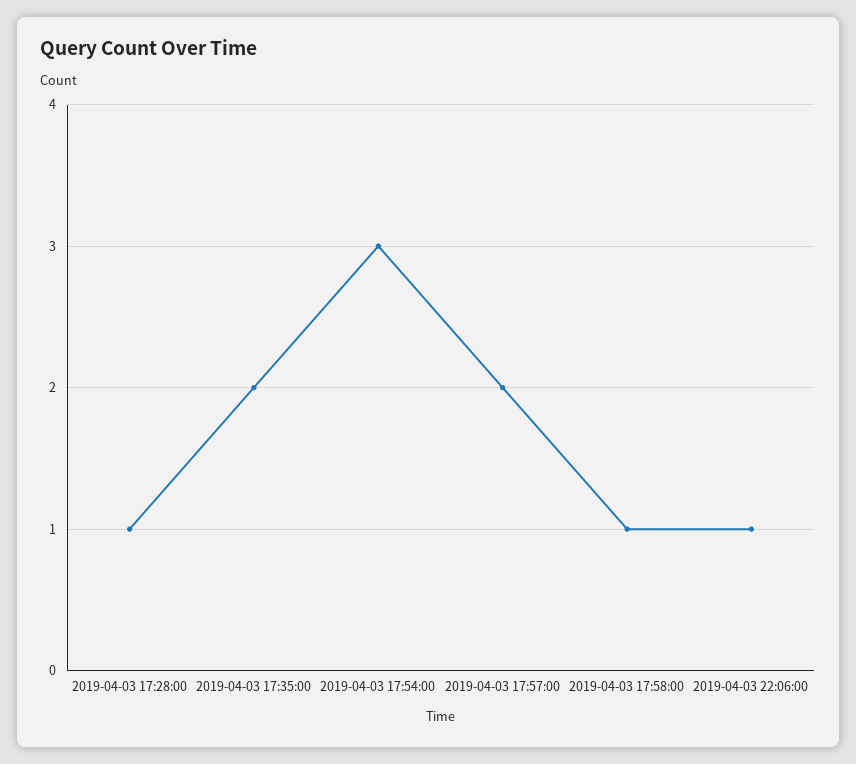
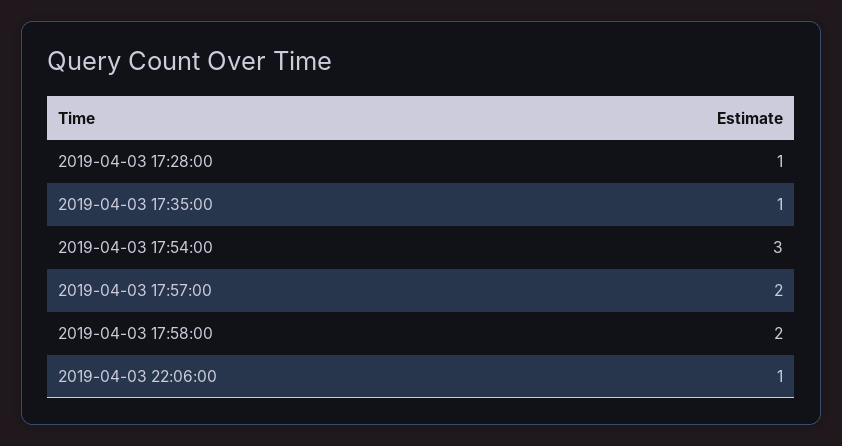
2019-04-03 17:35:00: 2 -> 1
2019-04-03 17:58:00: 1 -> 2

